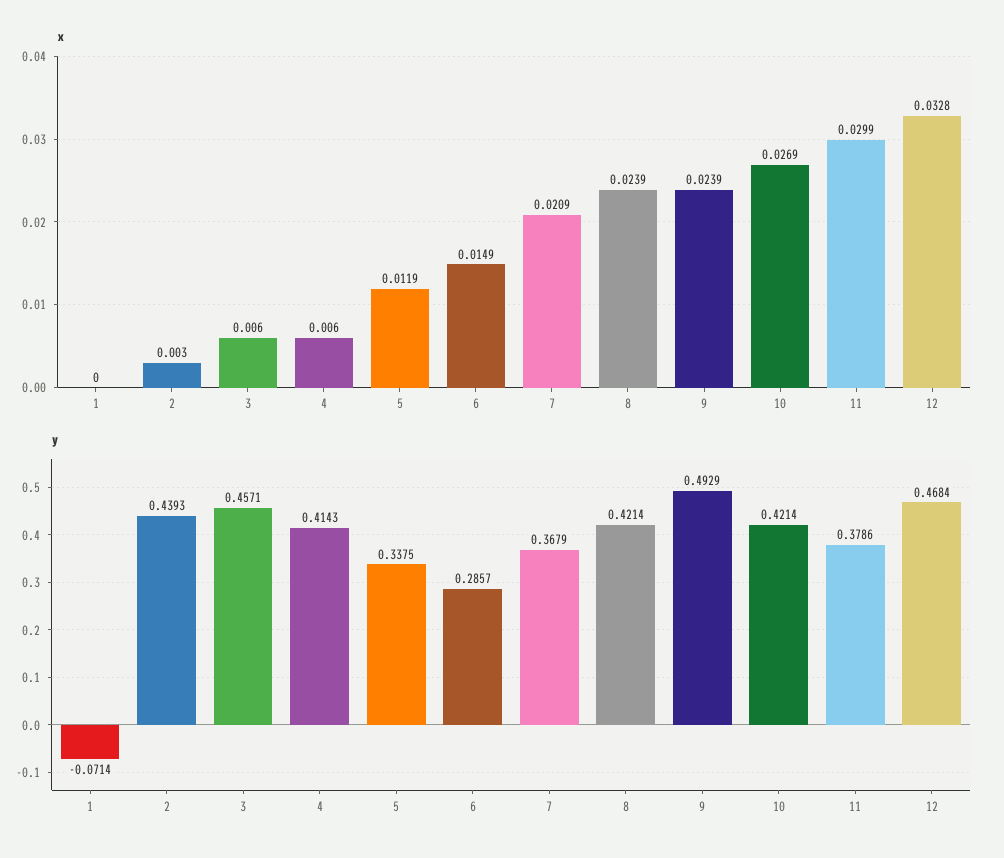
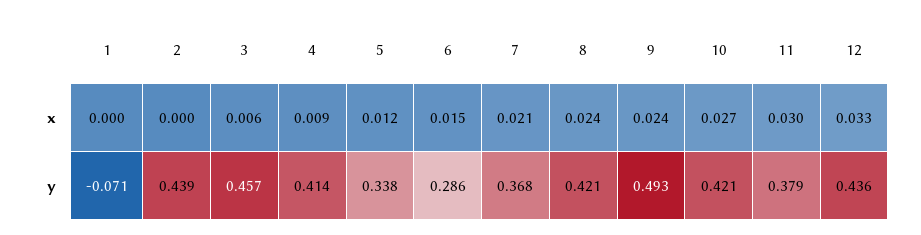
x, 2: 0.003 -> 0
x, 4: 0.006 -> 0.009
y, 12: 0.4684 -> 0.436

